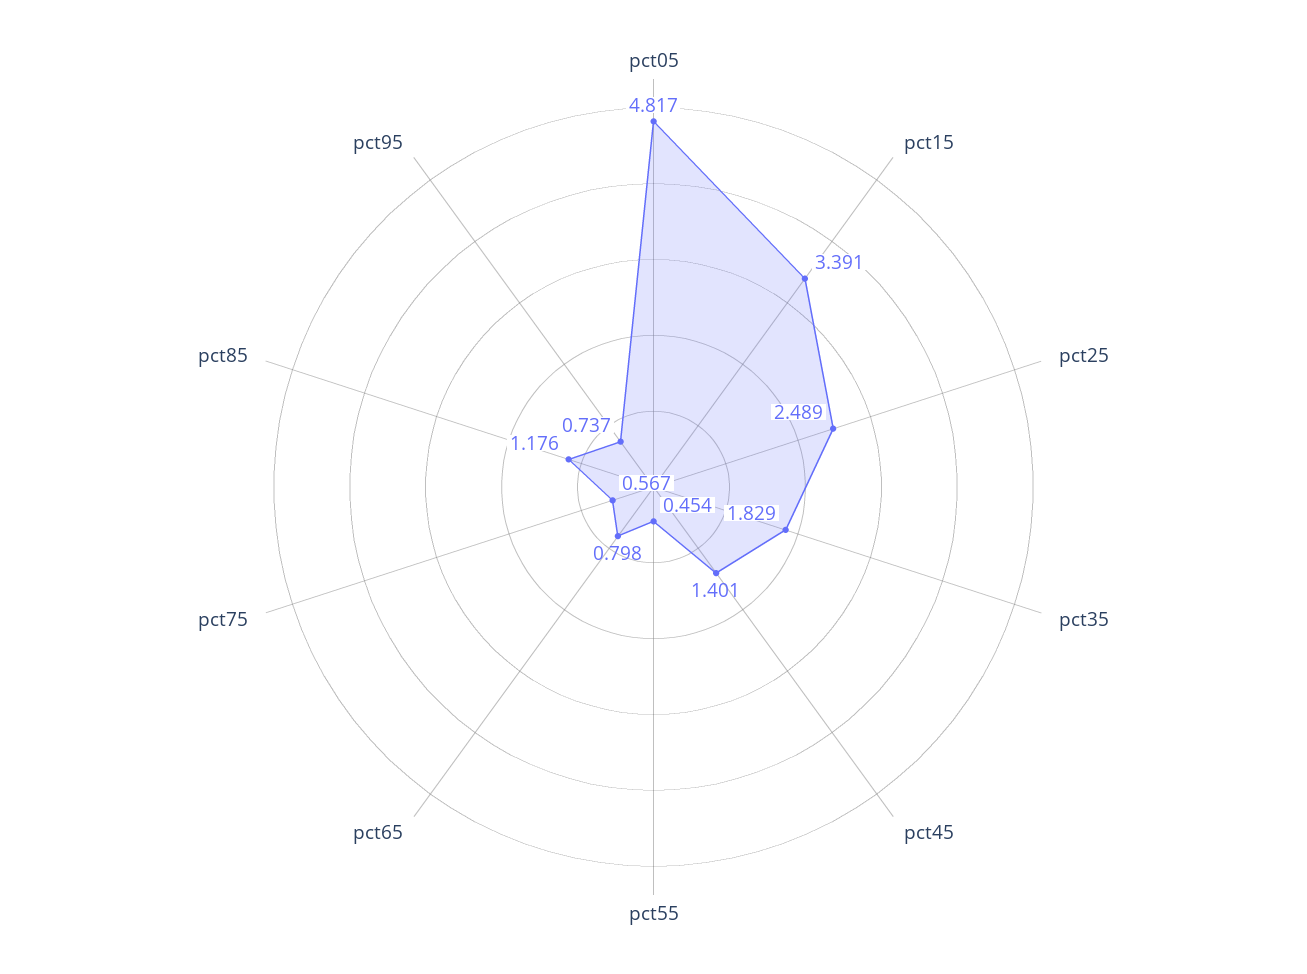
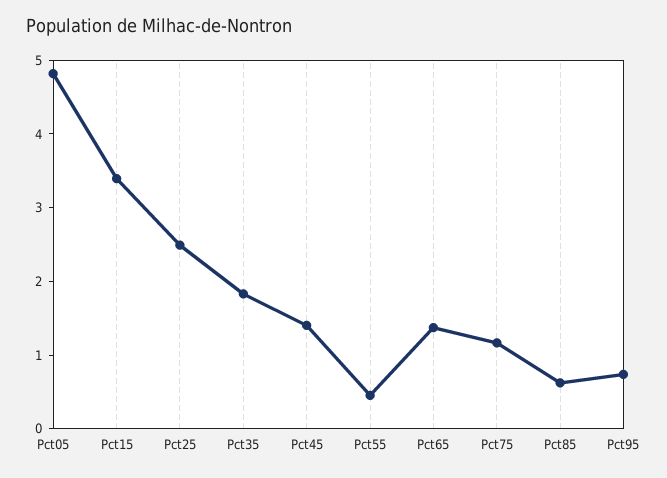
pct65: 0.798 -> 1.4
pct75: 0.567 -> 1.2
pct85: 1.176 -> 0.6

